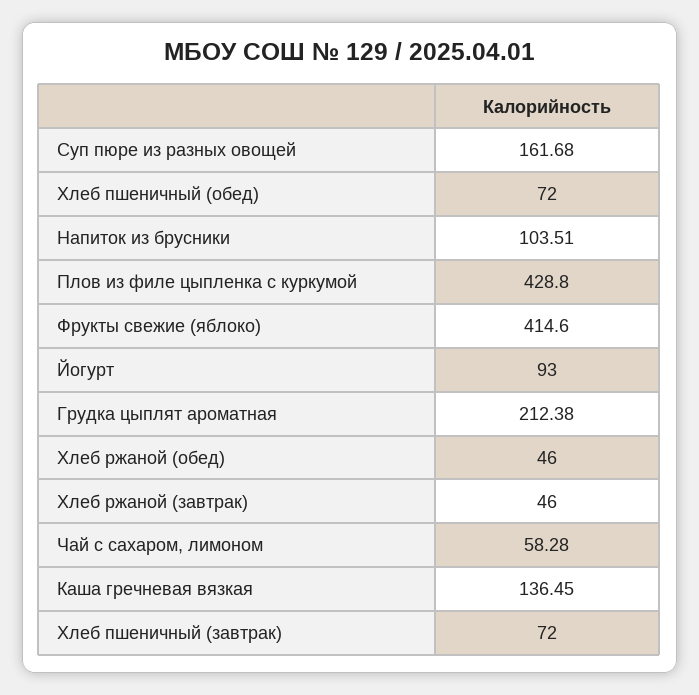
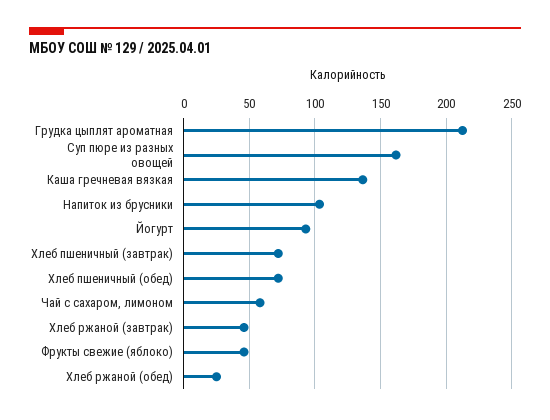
Плов из филе цыпленка с куркумой: 428.8 -> none
Фрукты свежие (яблоко): 414.6 -> 45
Хлеб ржаной (обед): 46 -> 25

